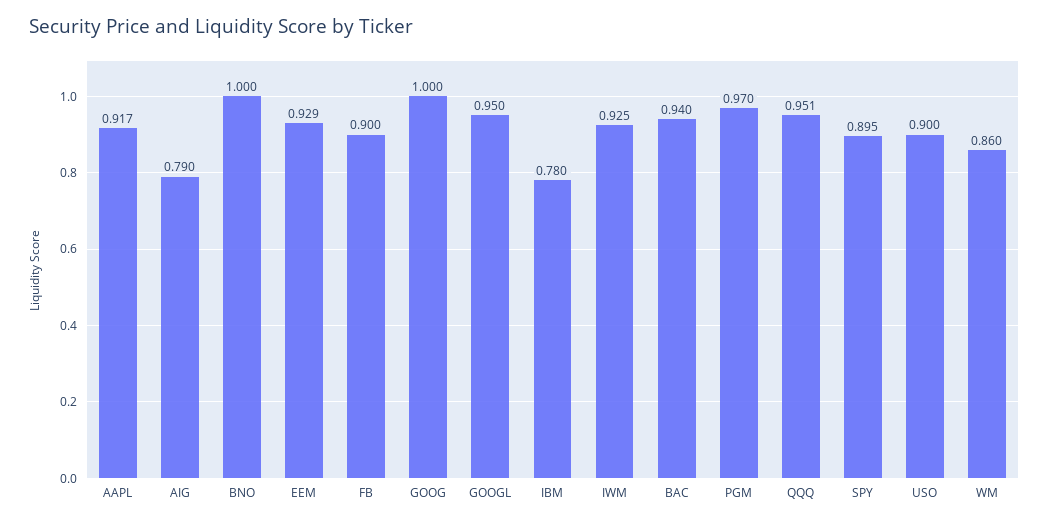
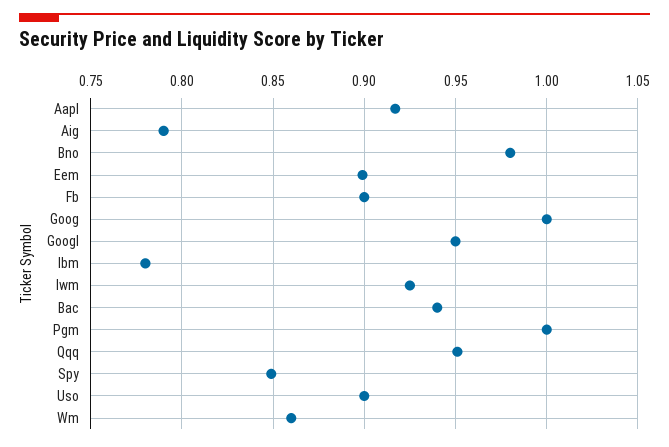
BNO: 1 -> 0.98
EEM: 0.929 -> 0.9
PGM: 0.97 -> 1
SPY: 0.895 -> 0.85

